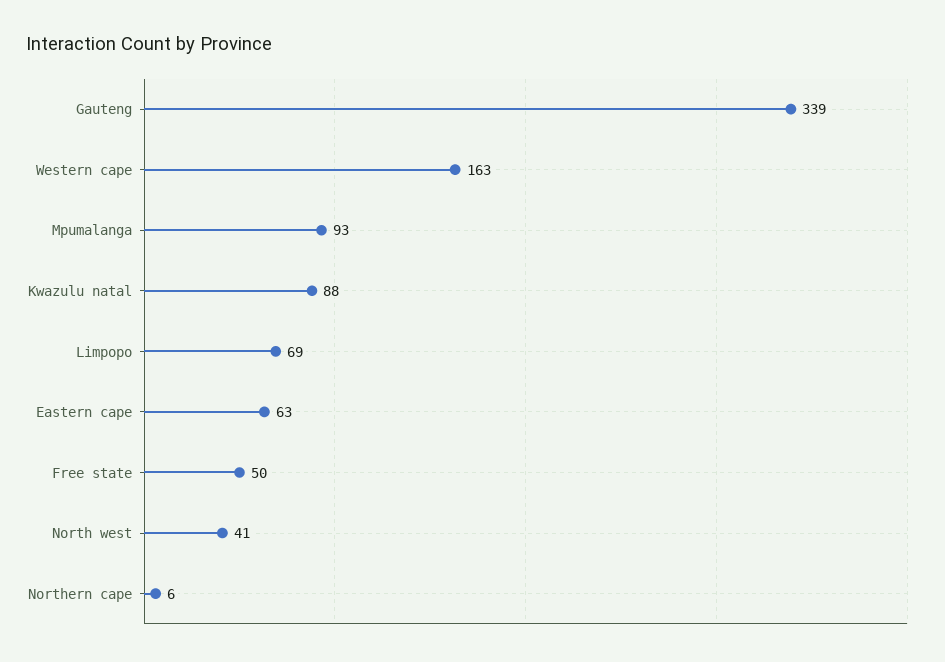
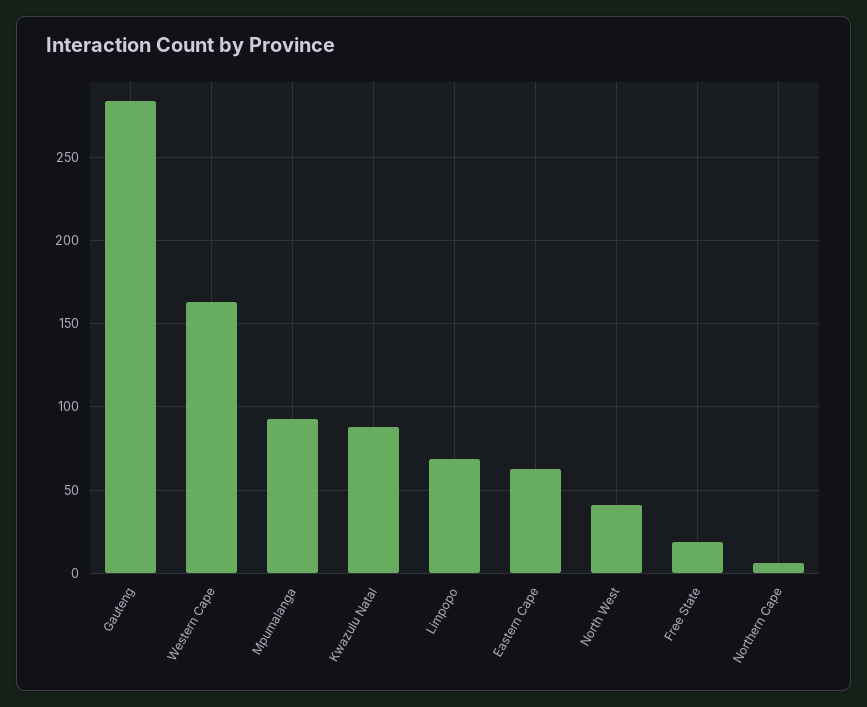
Gauteng: 339 -> 285
Free state: 50 -> 20

